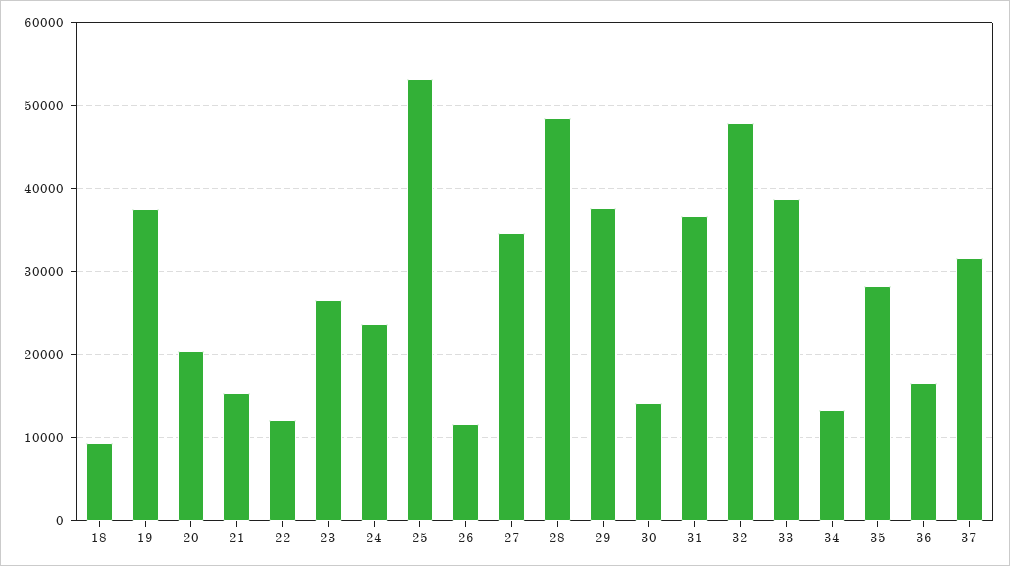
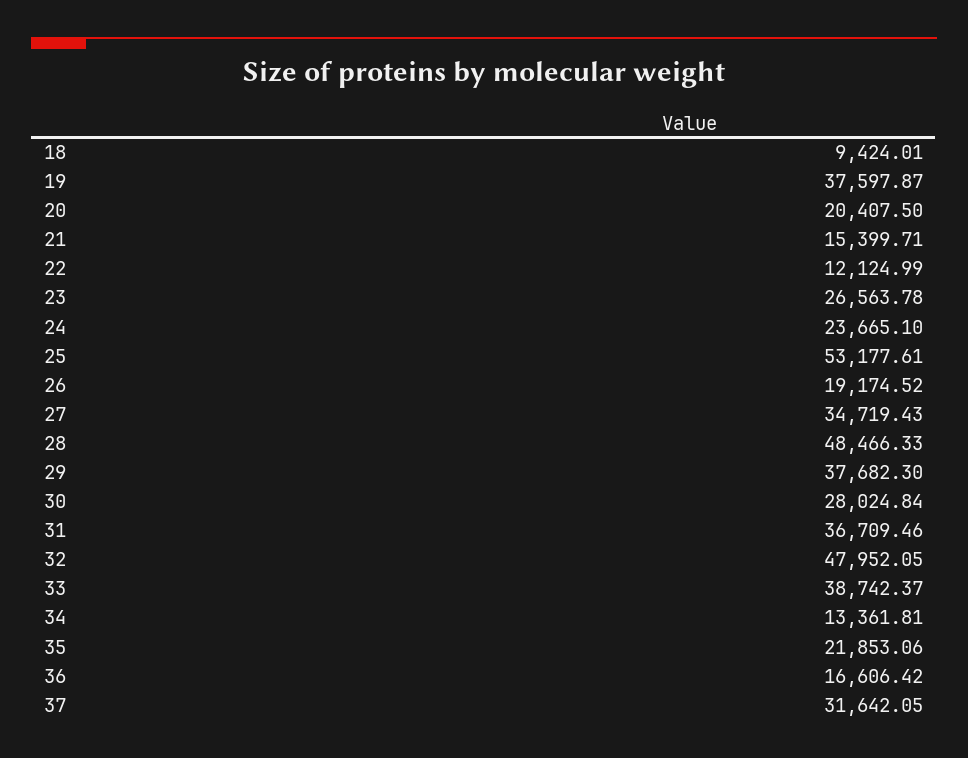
26: 12000 -> 19174.52
30: 14000 -> 28024.84
35: 28000 -> 21853.06

